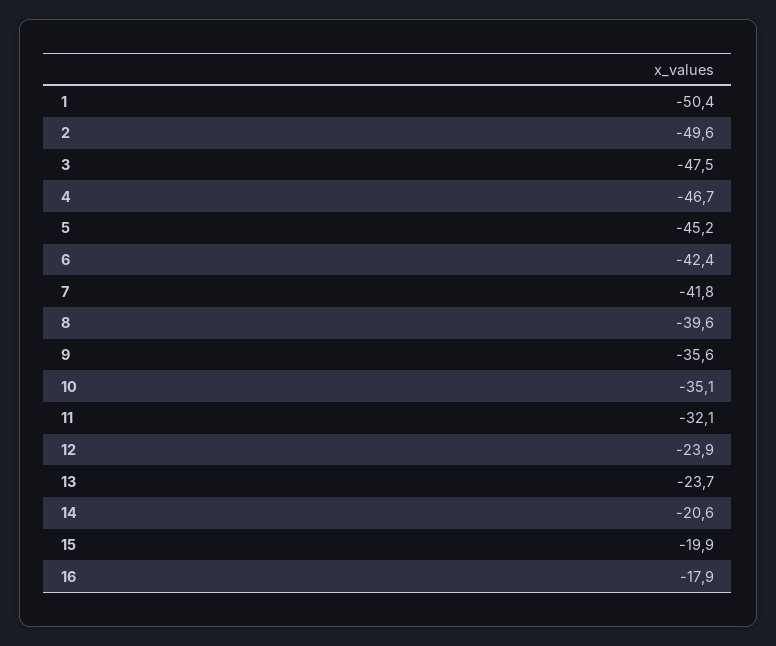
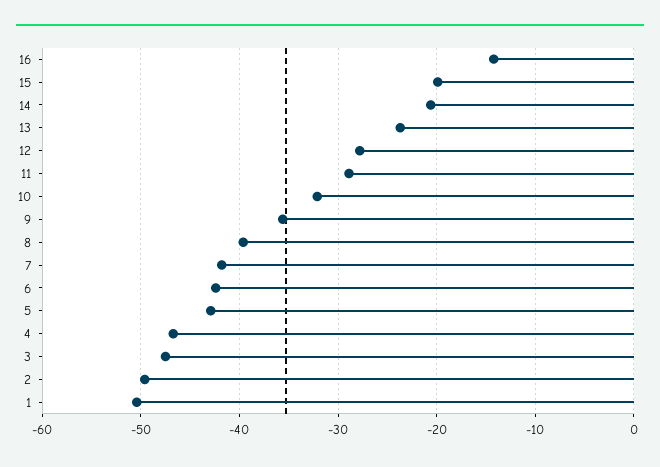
5: -45.2 -> -43
10: -35.1 -> -32
11: -32.1 -> -29
12: -23.9 -> -28
16: -17.9 -> -14

